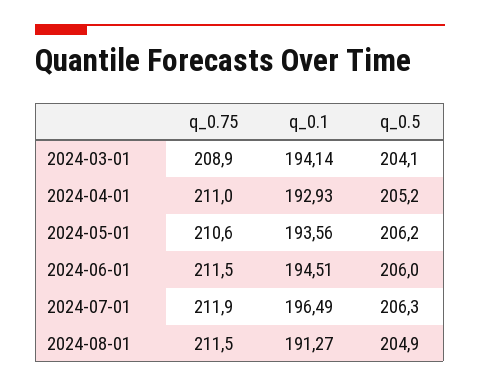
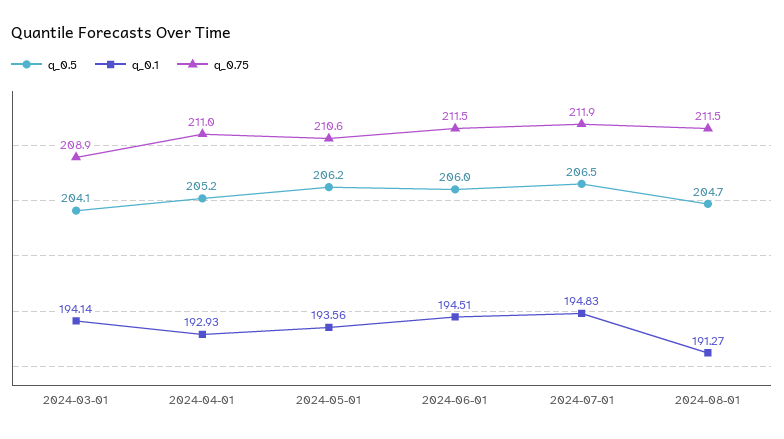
q_0.1, 2024-07-01: 196.49 -> 194.83
q_0.5, 2024-07-01: 206.3 -> 206.5
q_0.5, 2024-08-01: 204.9 -> 204.7

